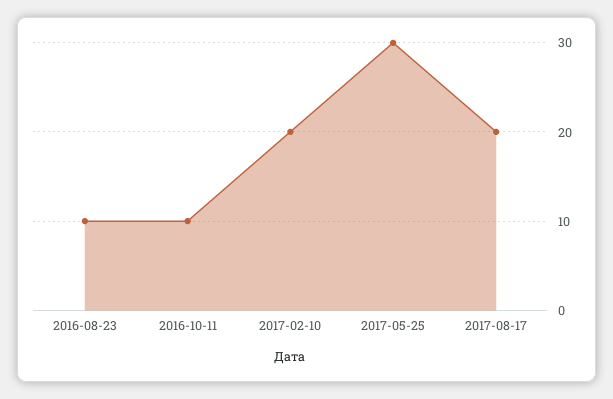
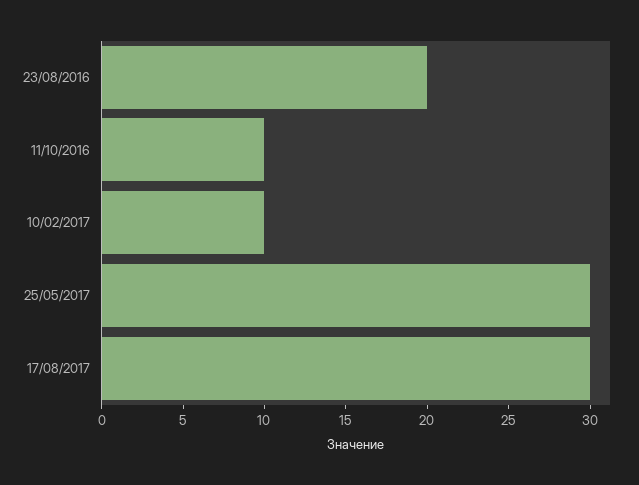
2016-08-23: 10 -> 20
2017-02-10: 20 -> 10
2017-08-17: 20 -> 30

